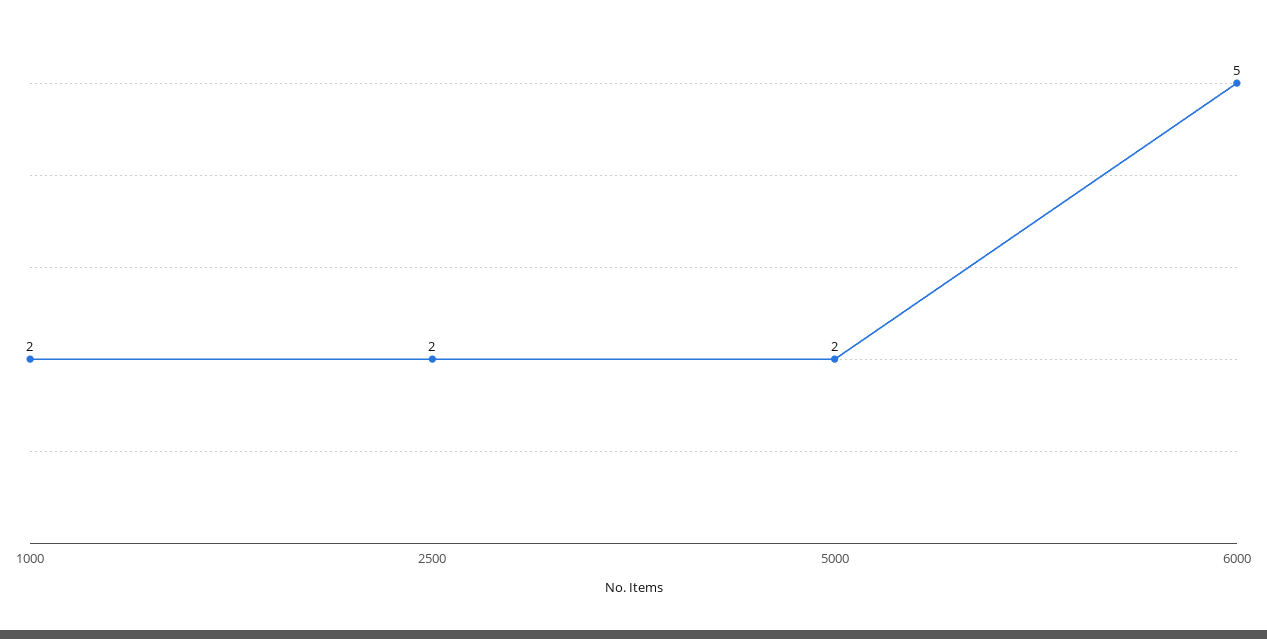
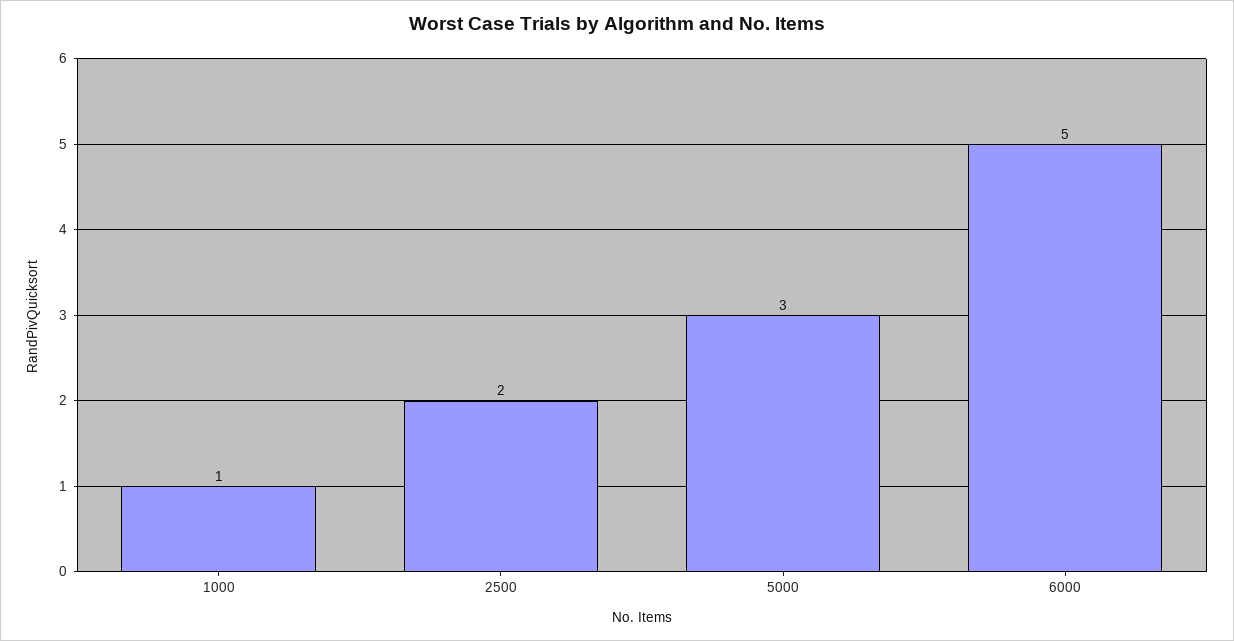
1000: 2 -> 1
5000: 2 -> 3

